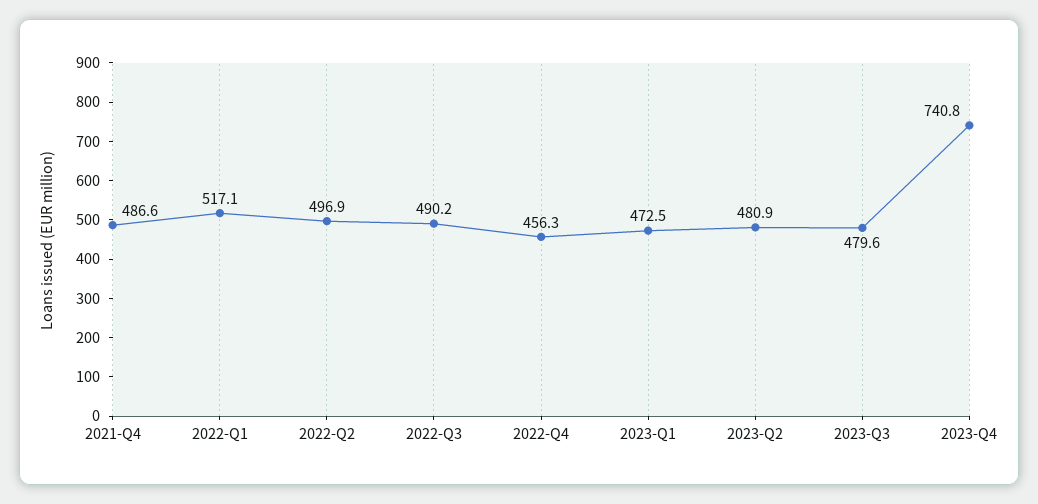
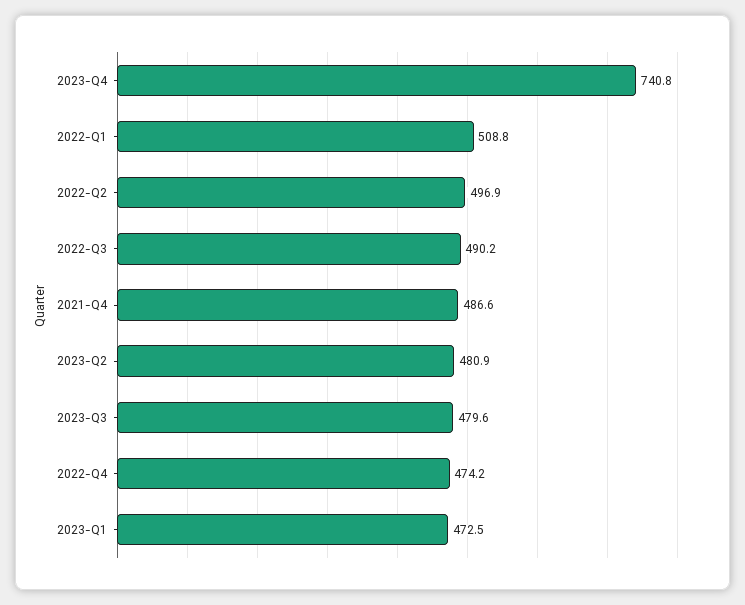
2022-Q1: 517.1 -> 508.8
2022-Q4: 456.3 -> 474.2

